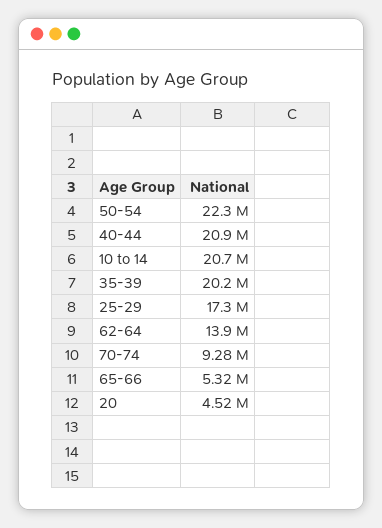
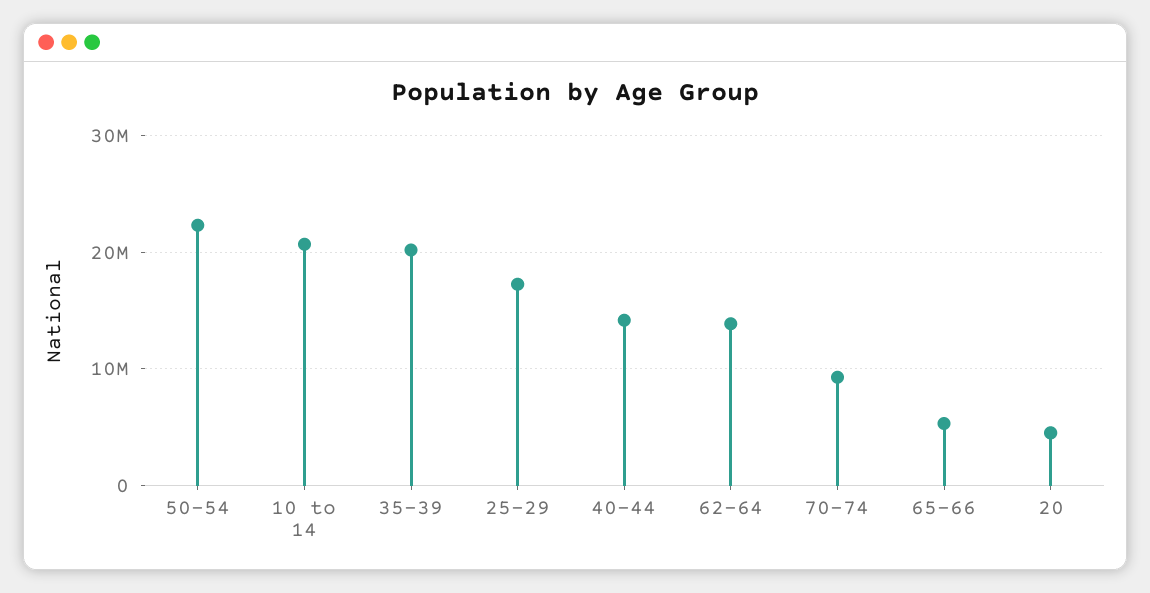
40-44: 20900000 -> 14000000

